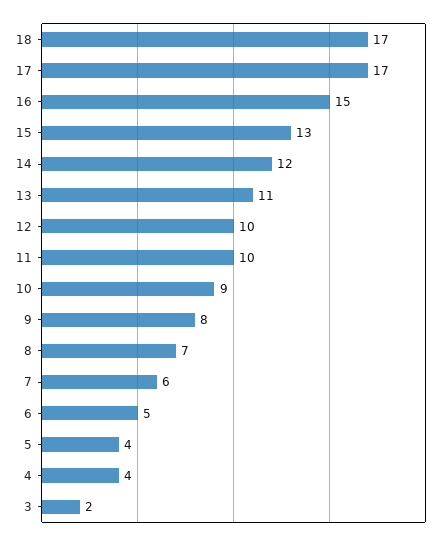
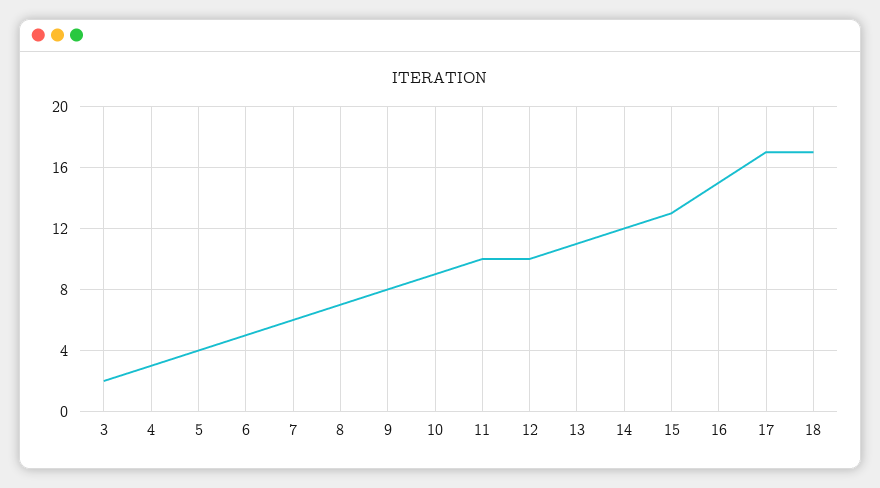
4: 4 -> 3

